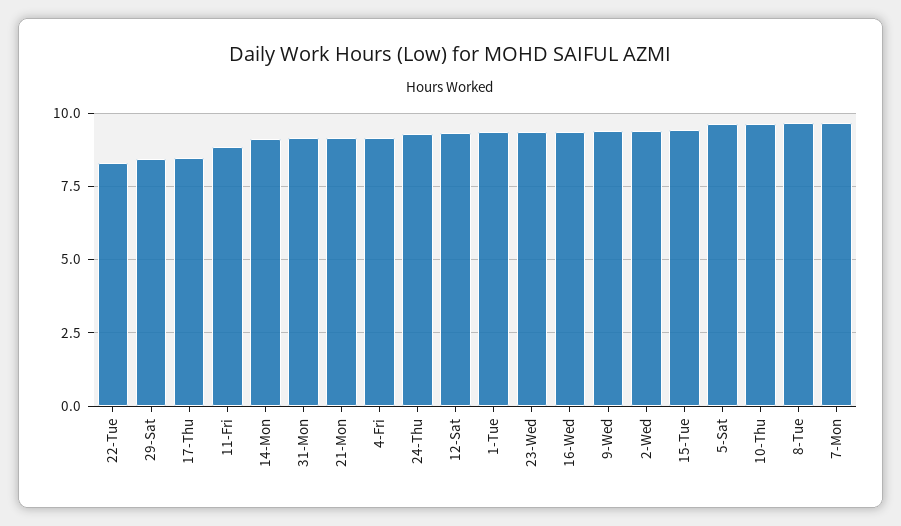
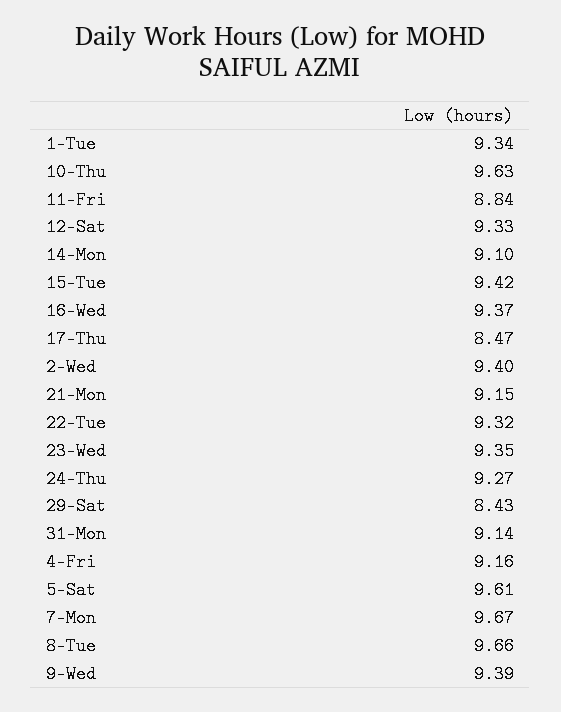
22-Tue: 8.25 -> 9.32

